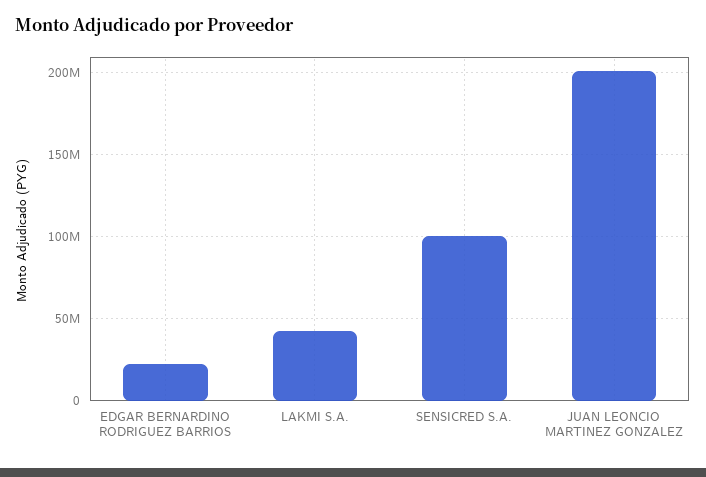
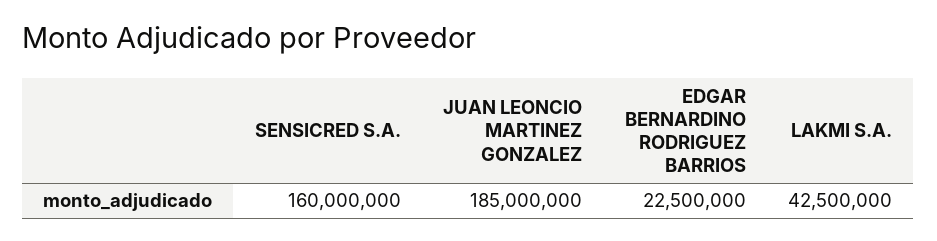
SENSICRED S.A.: 100000000 -> 160000000
JUAN LEONCIO MARTINEZ GONZALEZ: 200000000 -> 185000000

